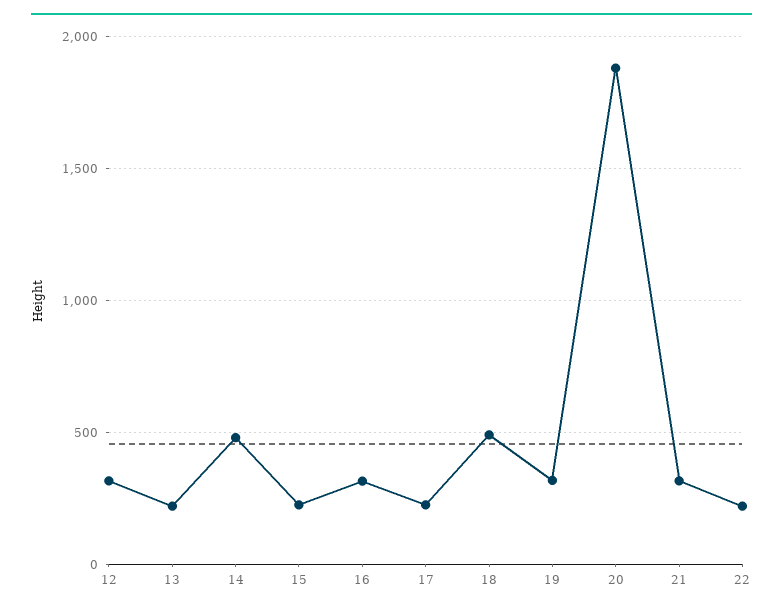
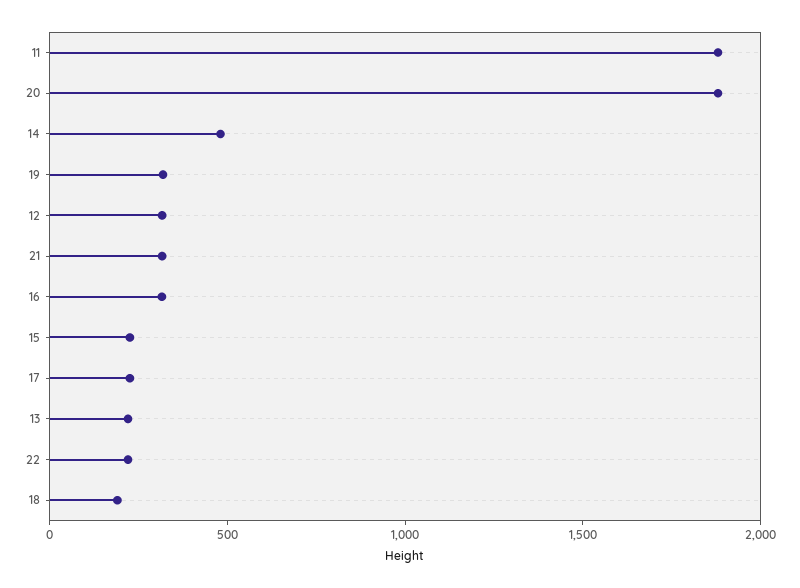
18: 500 -> 200
11: none -> 1900

